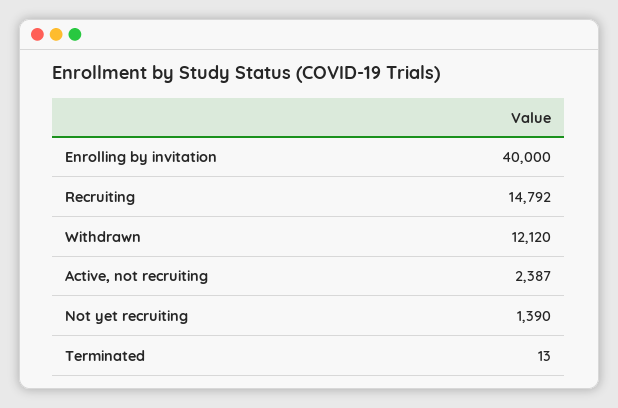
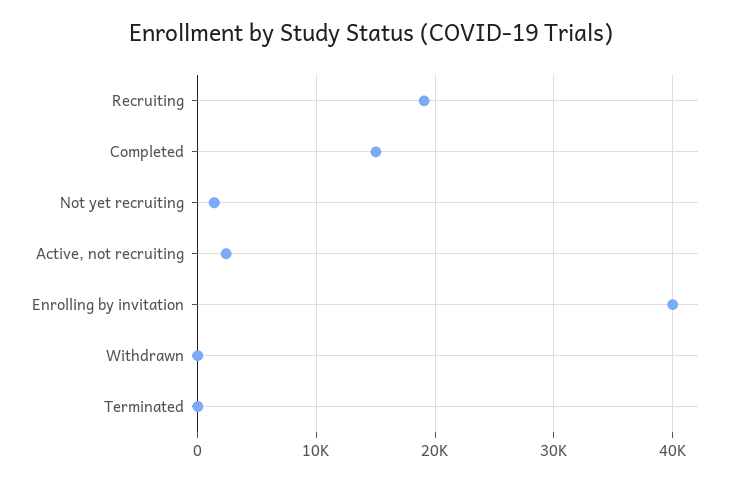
Recruiting: 14792 -> 19000
Withdrawn: 12120 -> 0
Completed: none -> 15000

